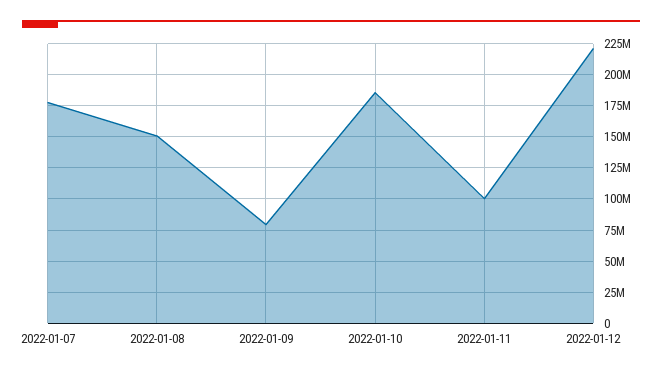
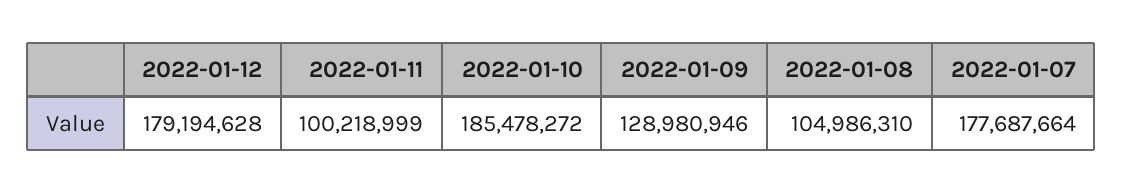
2022-01-08: 150000000 -> 104986310
2022-01-09: 80000000 -> 128980946
2022-01-12: 220000000 -> 179194628

